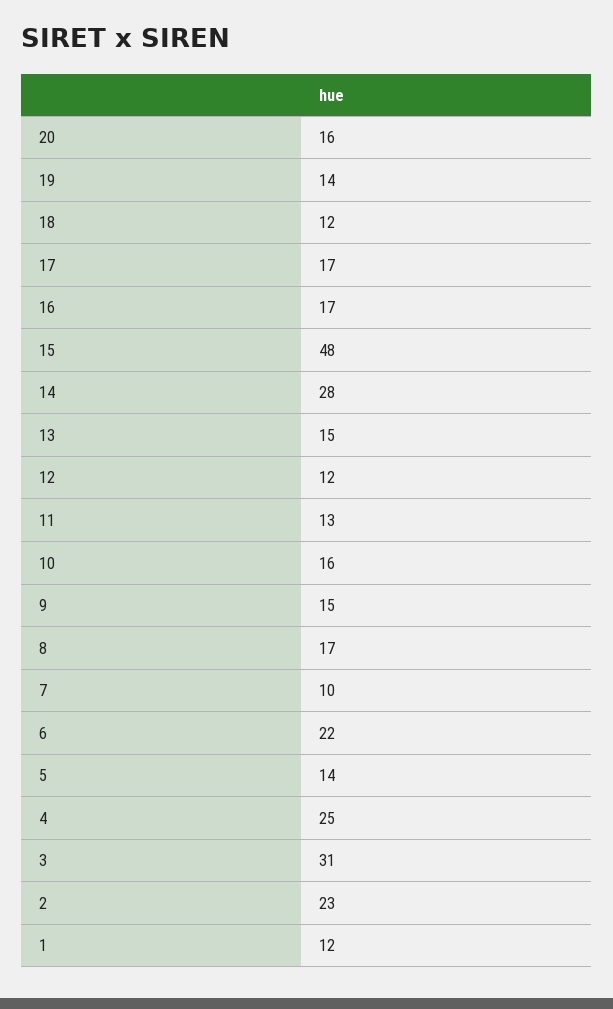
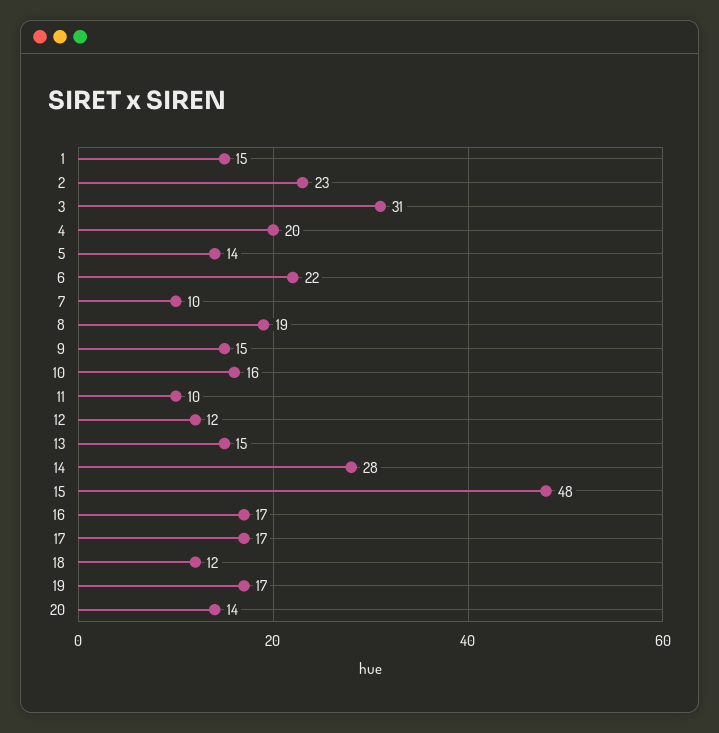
20: 16 -> 14
19: 14 -> 17
11: 13 -> 10
8: 17 -> 19
4: 25 -> 20
1: 12 -> 15

